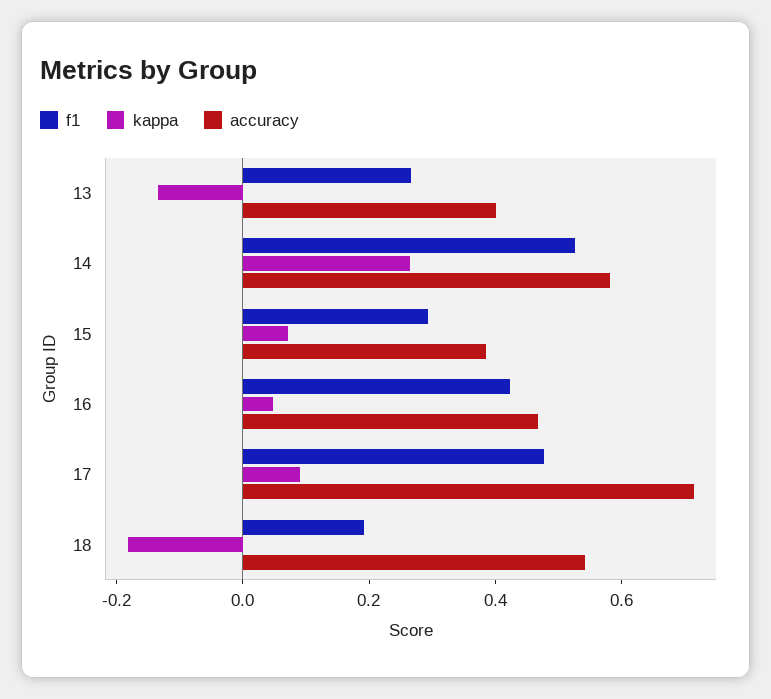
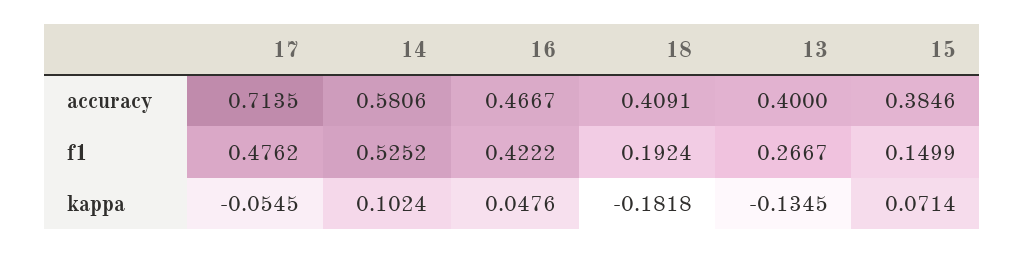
kappa, 14: 0.25 -> 0.1024
f1, 15: 0.3 -> 0.1499
kappa, 17: 0.1 -> -0.0545
accuracy, 18: 0.55 -> 0.4091

